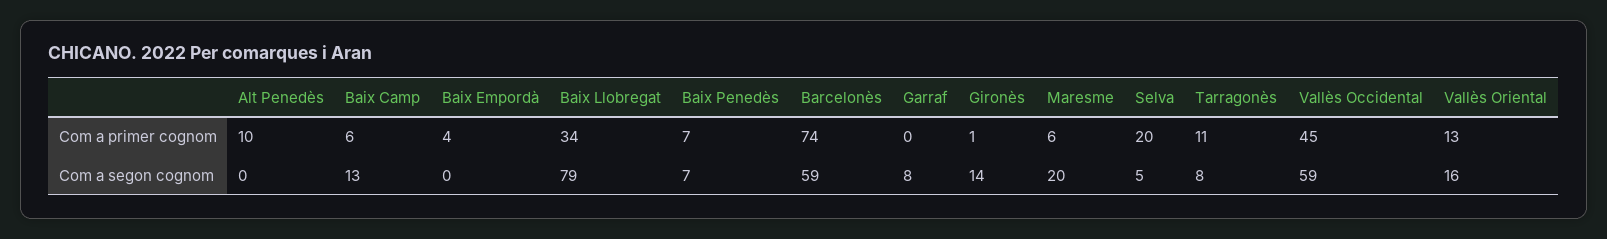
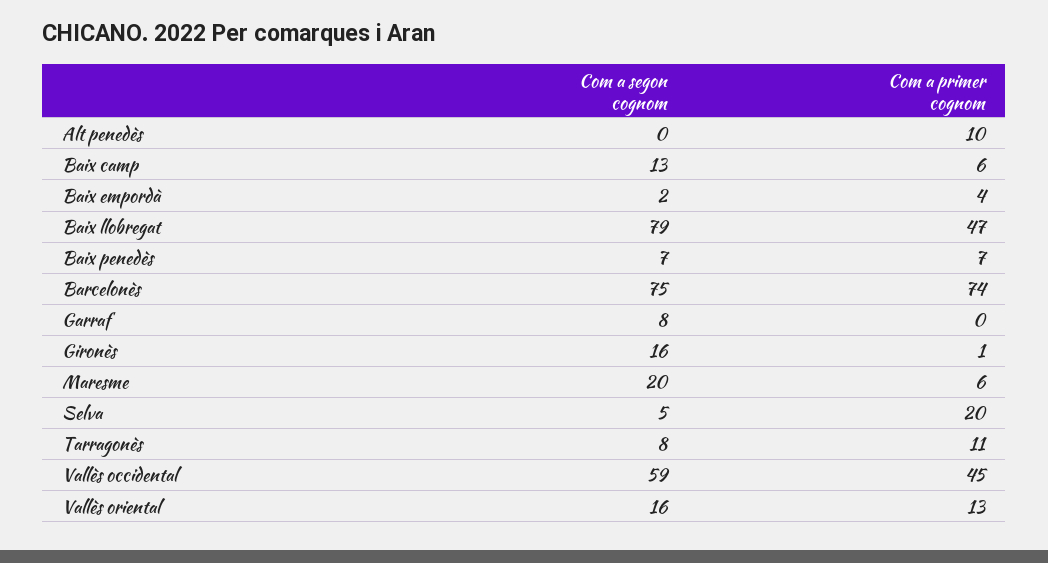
Baix Llobregat, Com a primer cognom: 34 -> 47
Baix Empordà, Com a segon cognom: 0 -> 2
Barcelonès, Com a segon cognom: 59 -> 75
Gironès, Com a segon cognom: 14 -> 16

